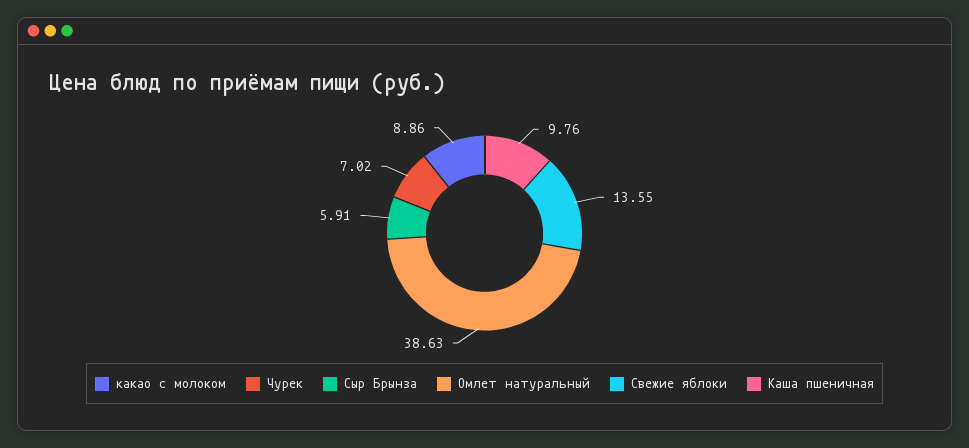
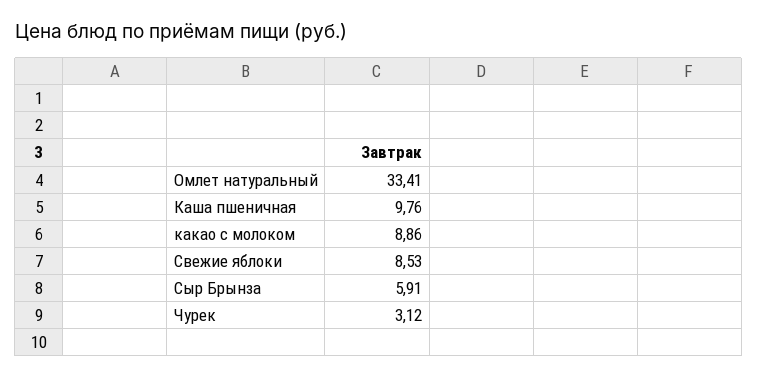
Чурек: 7.02 -> 3.12
Омлет натуральный: 38.63 -> 33.41
Свежие яблоки: 13.55 -> 8.53

